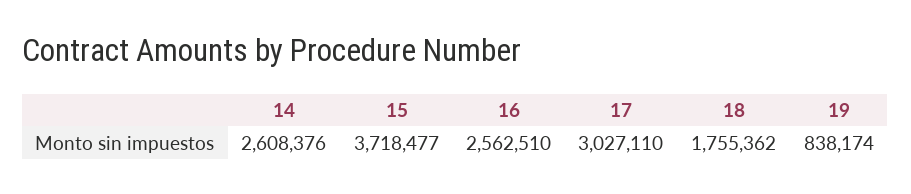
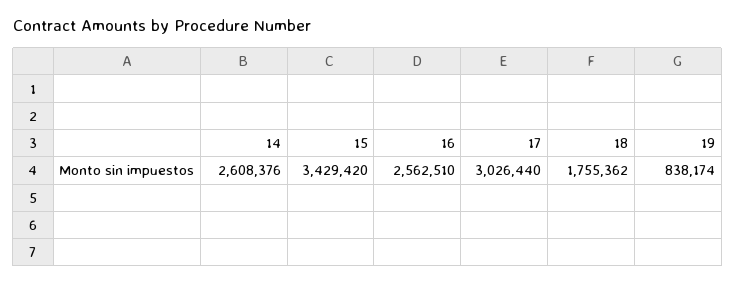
15: 3718477 -> 3429420
17: 3027110 -> 3026440

